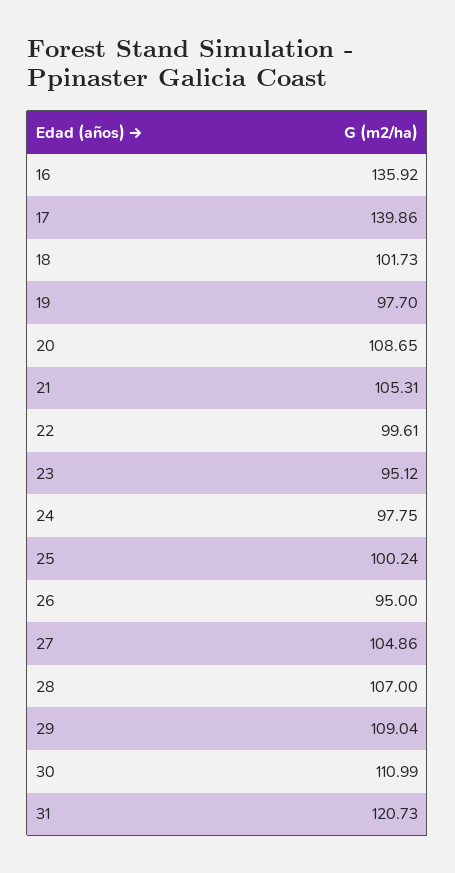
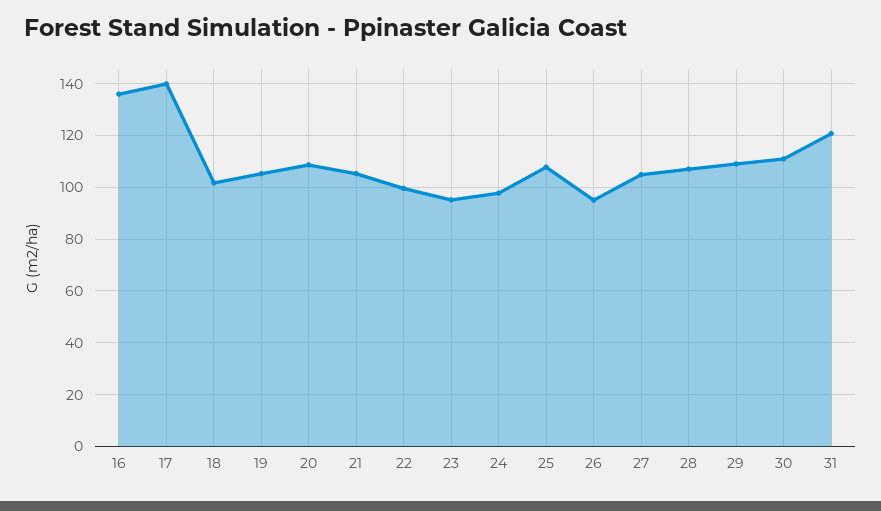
19: 97.7 -> 105
25: 100.24 -> 107.5

